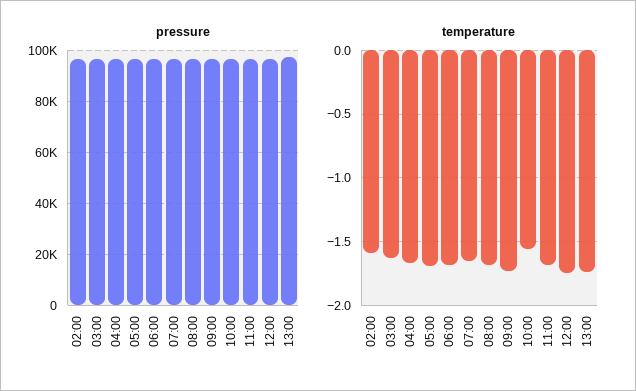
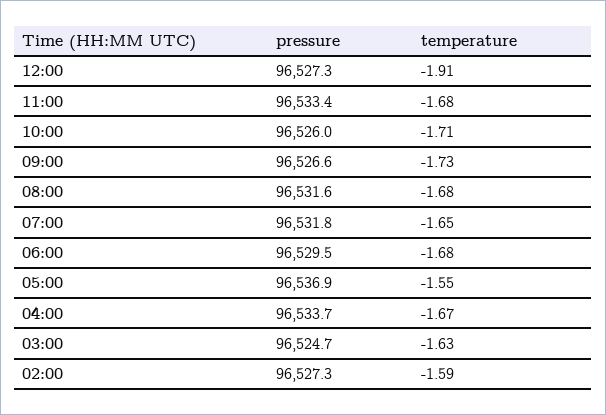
pressure, 13:00: 97500 -> none
temperature, 05:00: -1.7 -> -1.55
temperature, 10:00: -1.55 -> -1.71
temperature, 12:00: -1.75 -> -1.91
temperature, 13:00: -1.75 -> none

